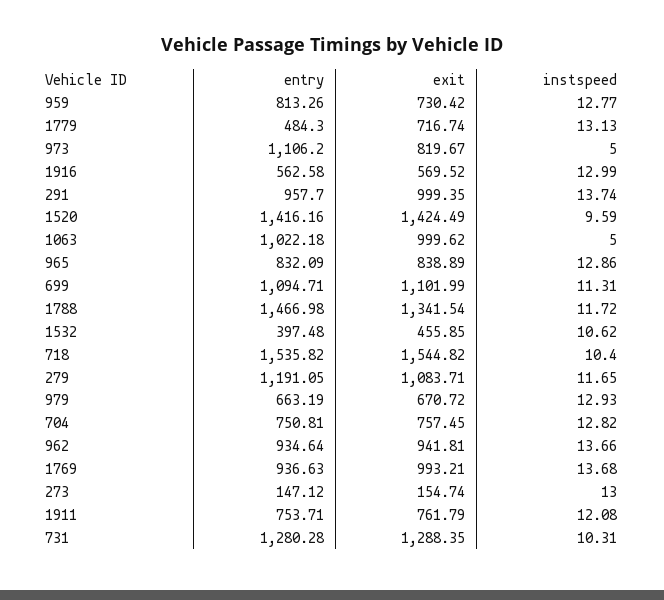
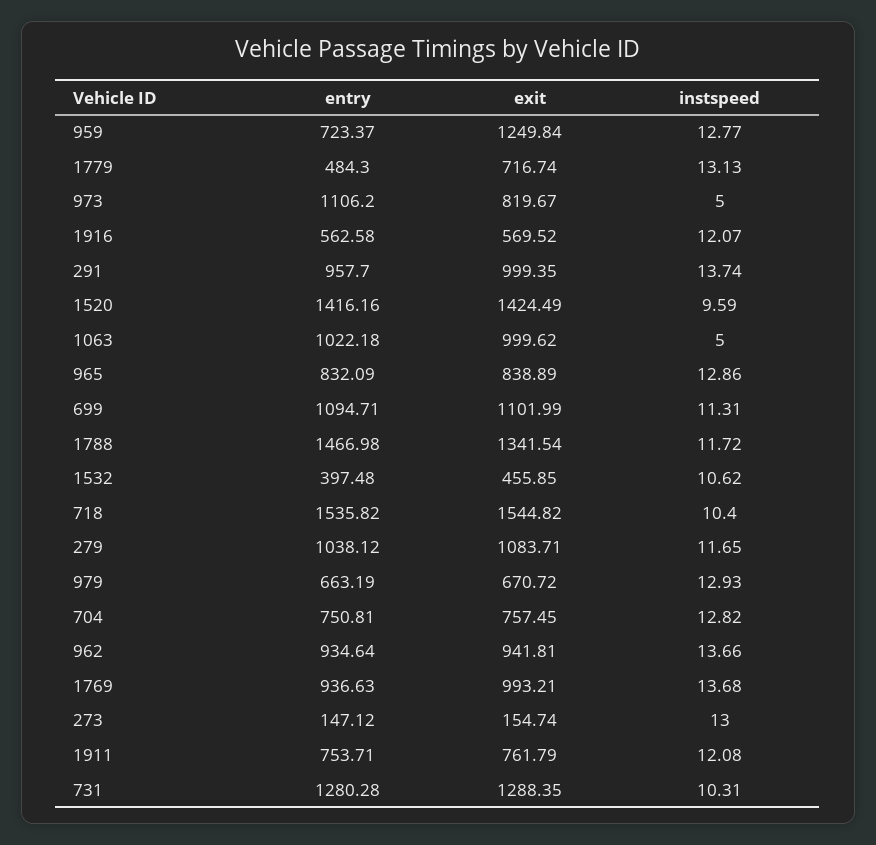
entry, 959: 813.26 -> 723.37
exit, 959: 730.42 -> 1249.84
instspeed, 1916: 12.99 -> 12.07
entry, 279: 1191.05 -> 1038.12

